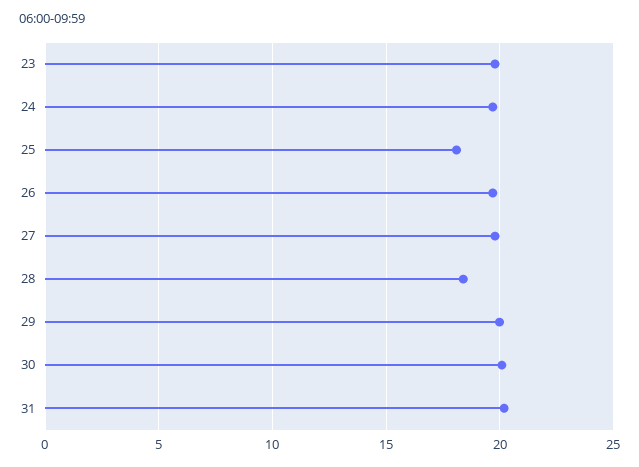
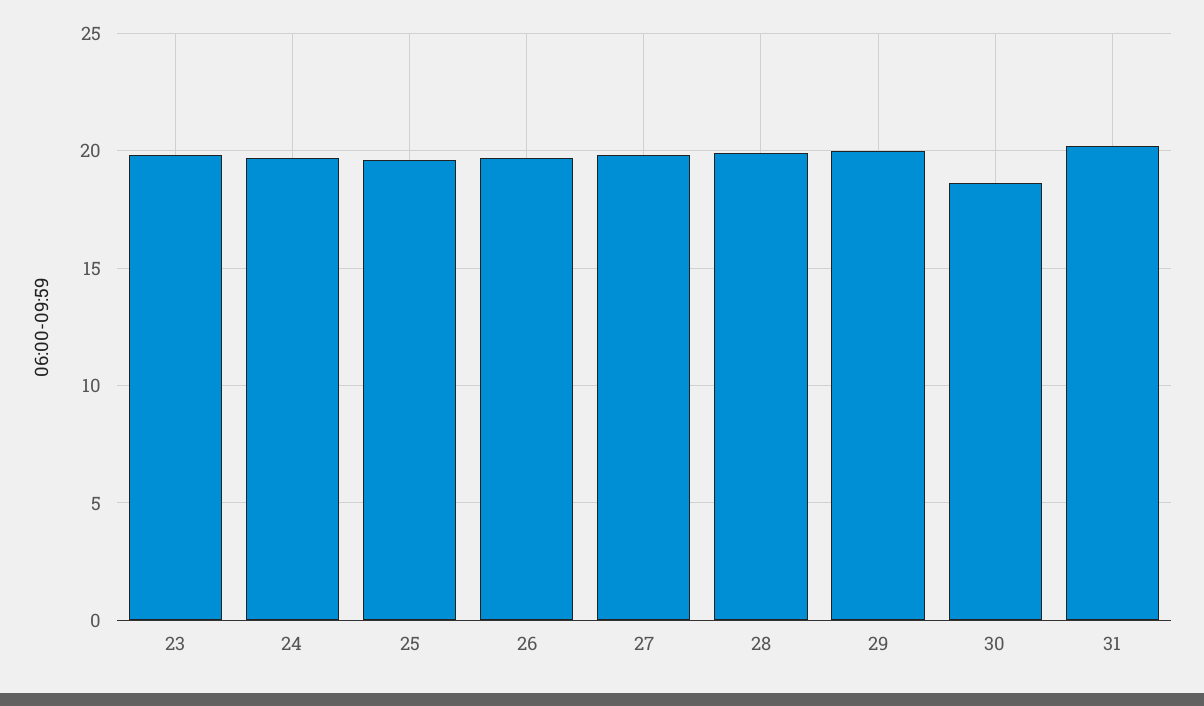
25: 18 -> 19.5
28: 18.5 -> 20
30: 20 -> 18.5

